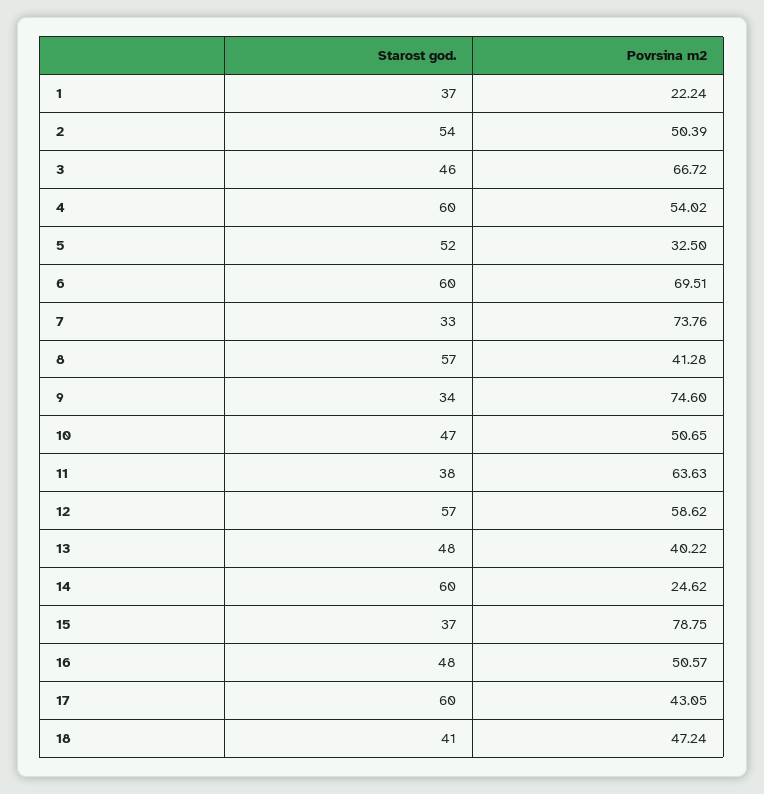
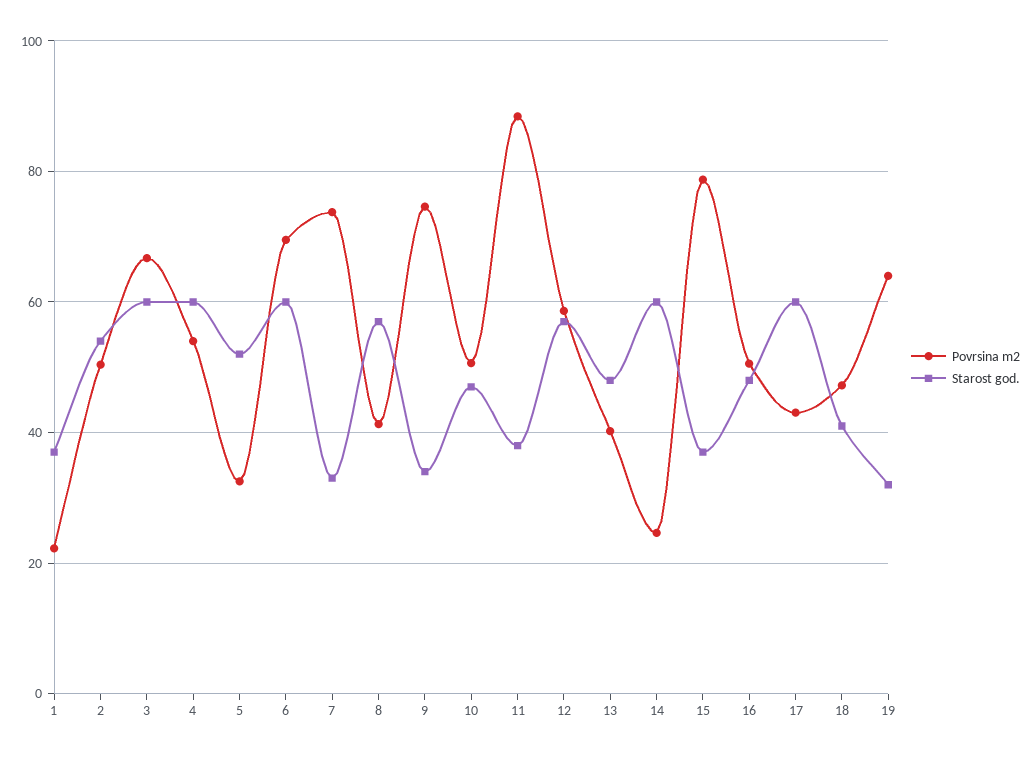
Starost god., 3: 46 -> 60
Povrsina m2, 11: 63.63 -> 88
Povrsina m2, 19: none -> 64
Starost god., 19: none -> 32

